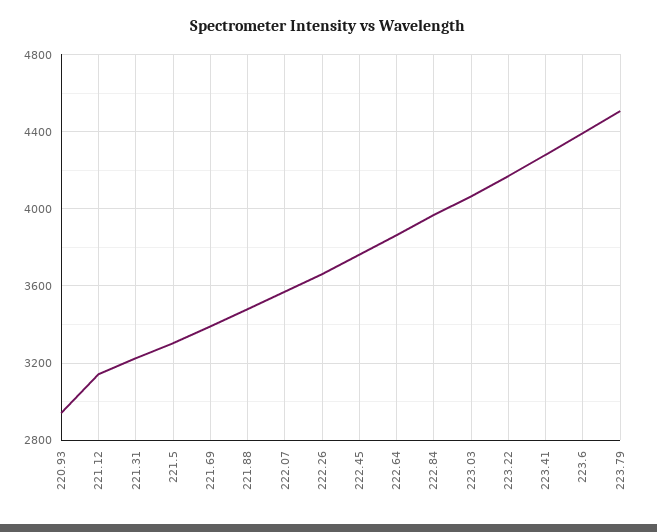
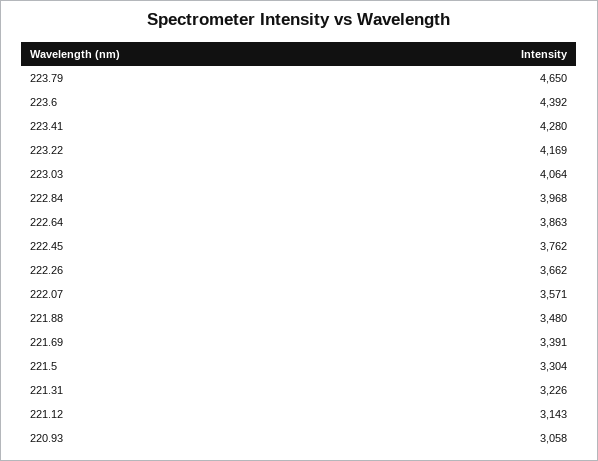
220.93: 2950 -> 3058
223.79: 4500 -> 4650

